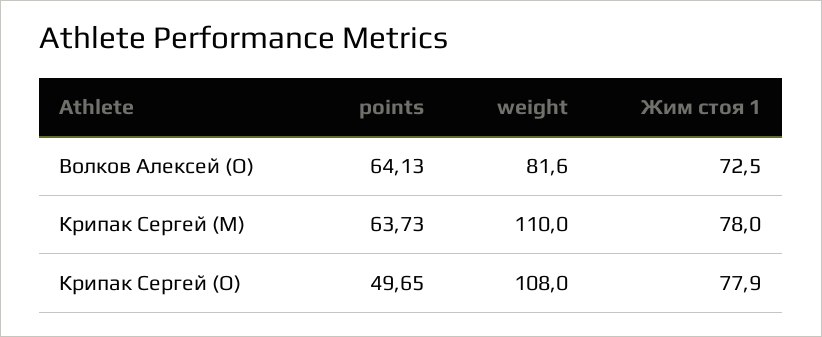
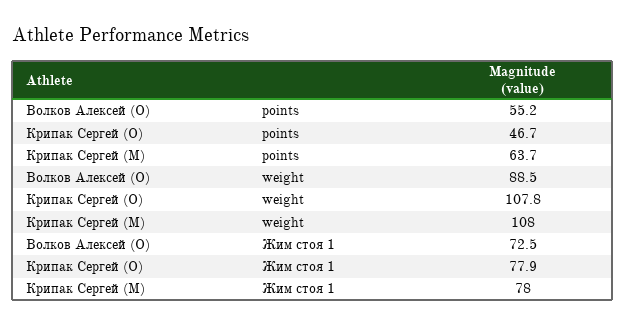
points, Волков Алексей (O): 64.13 -> 55.2
weight, Волков Алексей (O): 81.6 -> 88.5
weight, Крипак Сергей (M): 110 -> 108
points, Крипак Сергей (O): 49.65 -> 46.7
weight, Крипак Сергей (O): 108 -> 107.8

